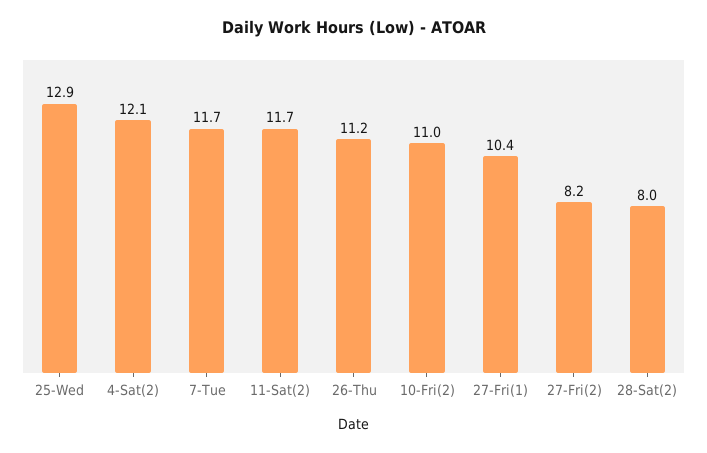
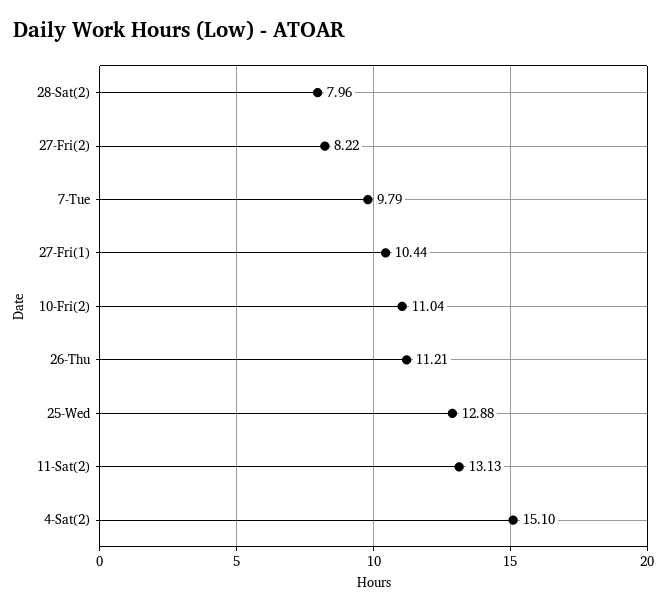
4-Sat(2): 12.1 -> 15.1
7-Tue: 11.7 -> 9.79
11-Sat(2): 11.7 -> 13.13

